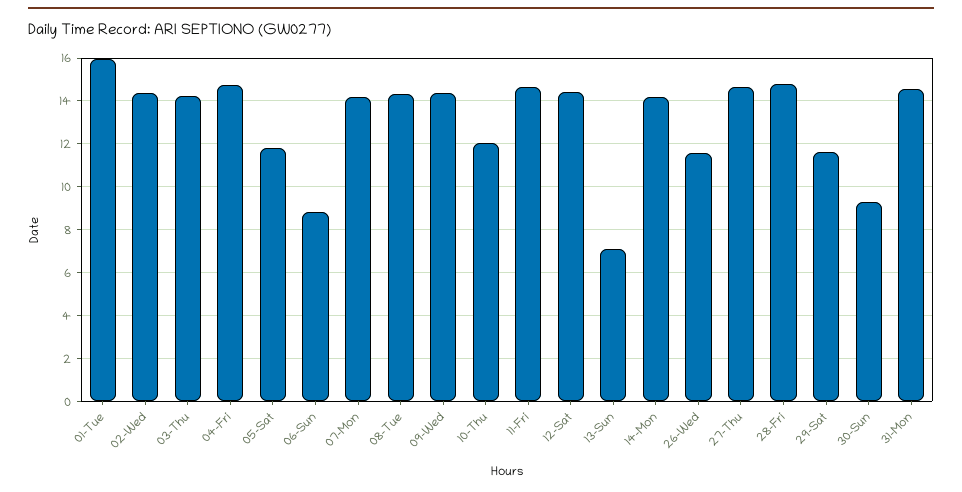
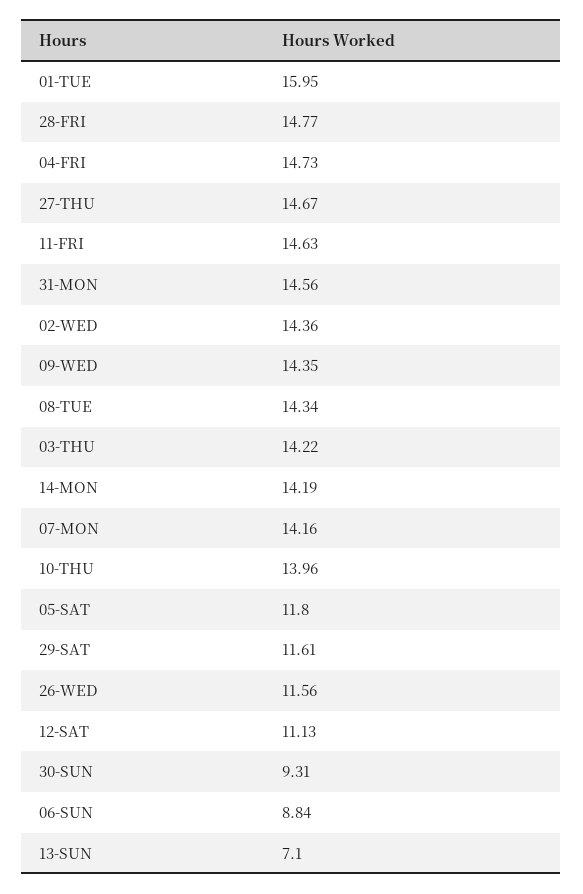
10-Thu: 12 -> 13.96
12-Sat: 14.5 -> 11.13

